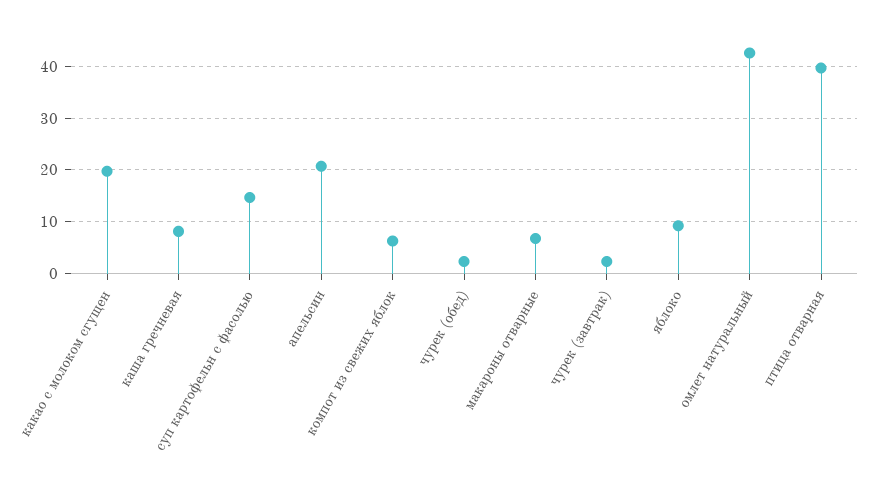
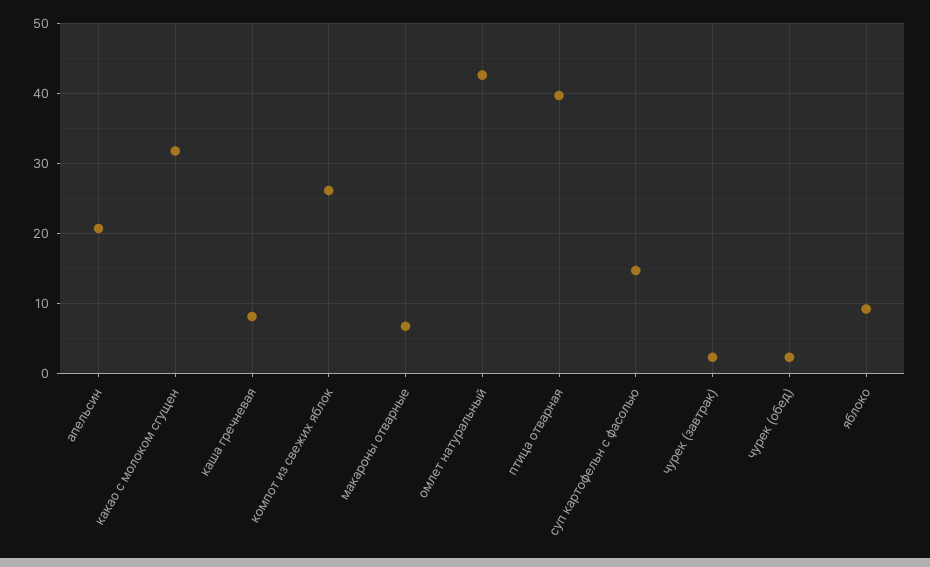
какао с молоком сгущен: 20 -> 32
компот из свежих яблок: 6 -> 26

